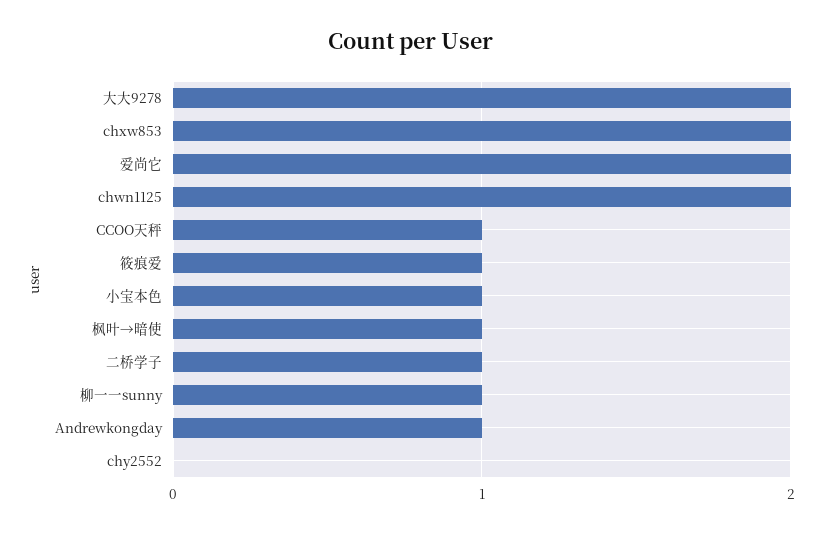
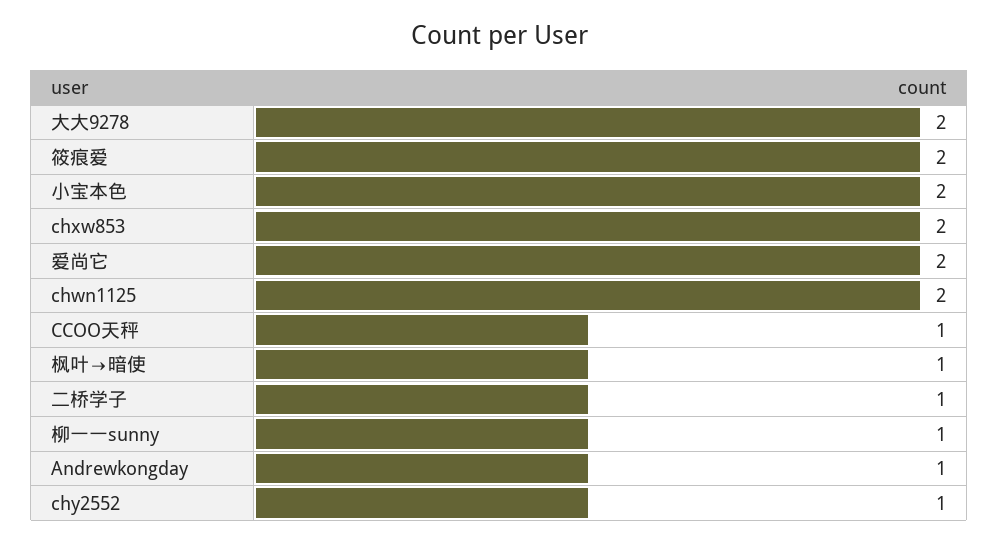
筱痕爱: 1 -> 2
小宝本色: 1 -> 2
chy2552: 0 -> 1

